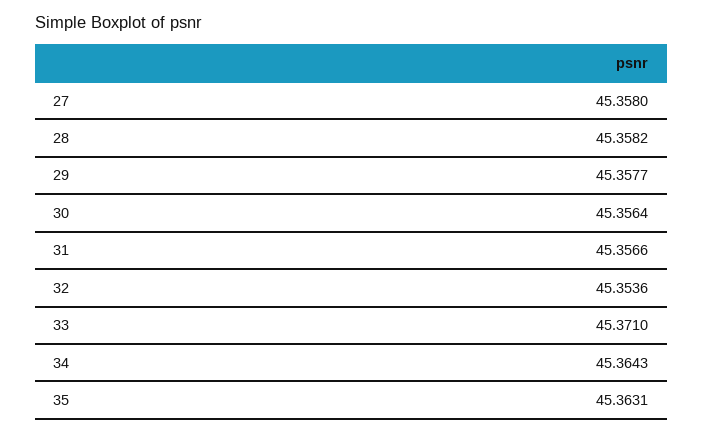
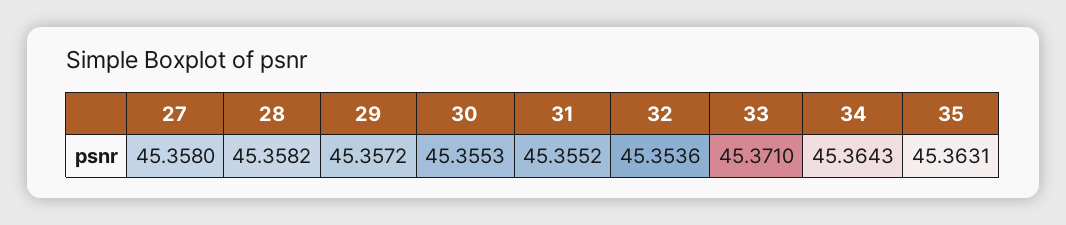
29: 45.3577 -> 45.3572
30: 45.3564 -> 45.3553
31: 45.3566 -> 45.3552

